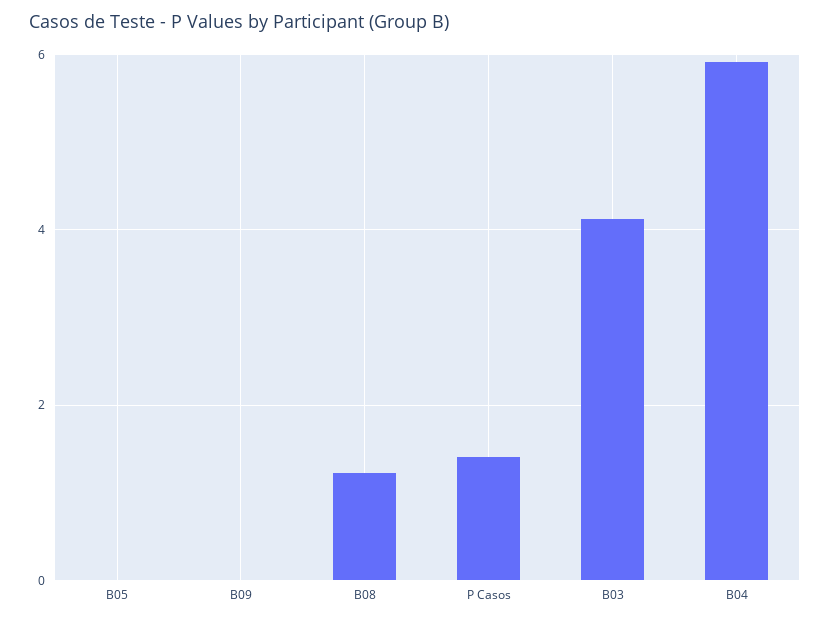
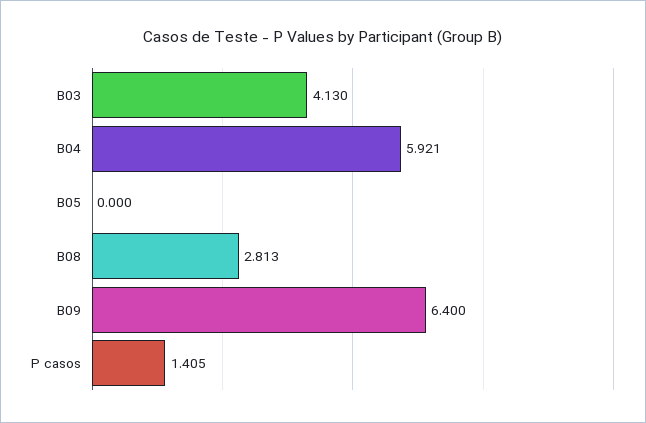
B09: 0 -> 6.4
B08: 1.2 -> 2.813

